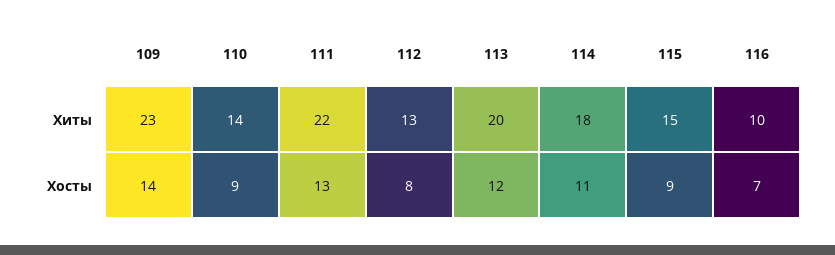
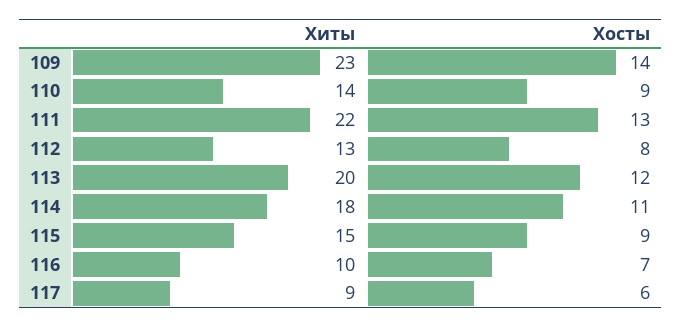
117, Хиты: none -> 9
117, Хосты: none -> 6

